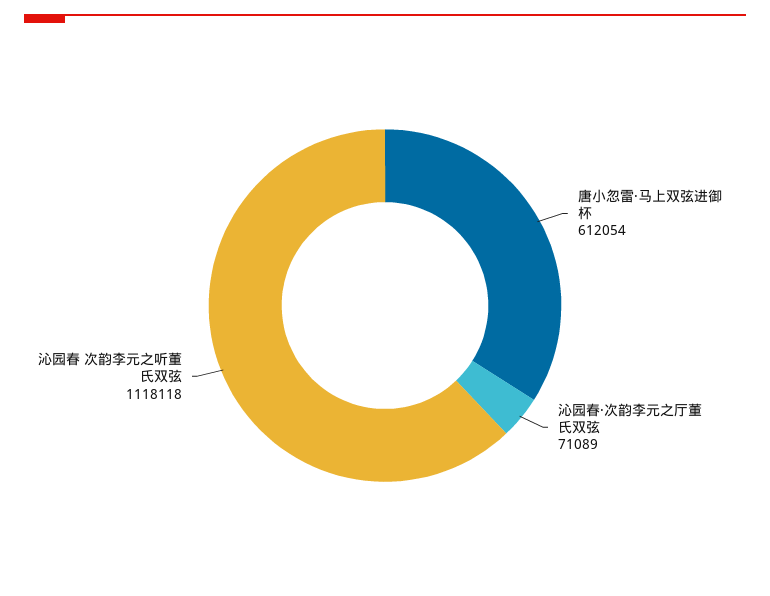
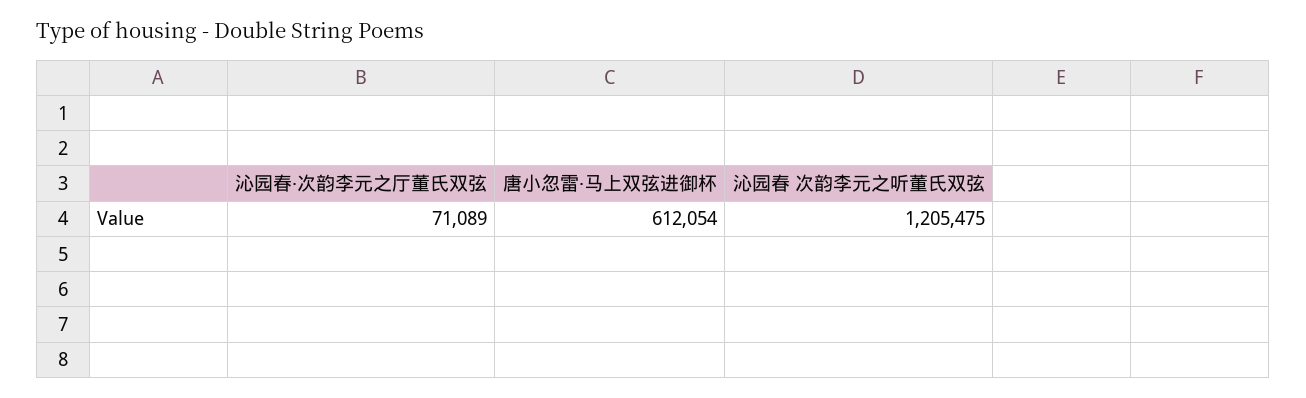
沁园春 次韵李元之听董氏双弦: 1118118 -> 1205475

